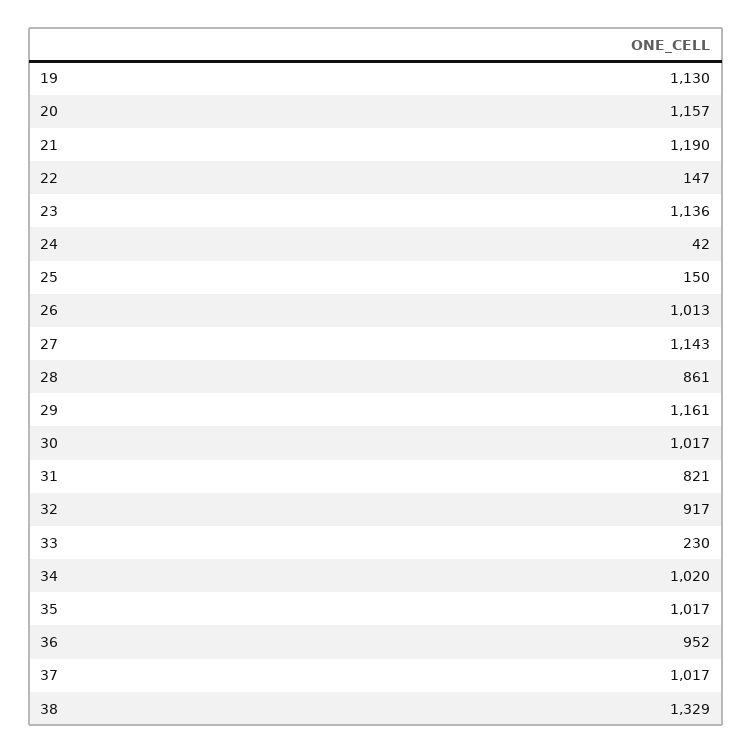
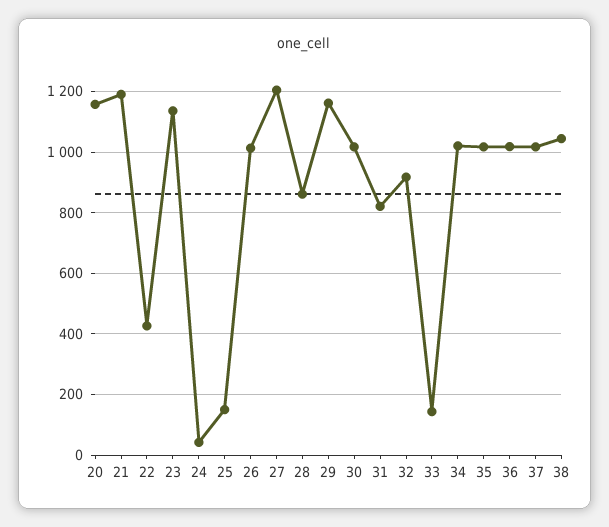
19: 1130 -> none
22: 147 -> 420
27: 1143 -> 1200
33: 230 -> 140
36: 952 -> 1020
38: 1329 -> 1040

